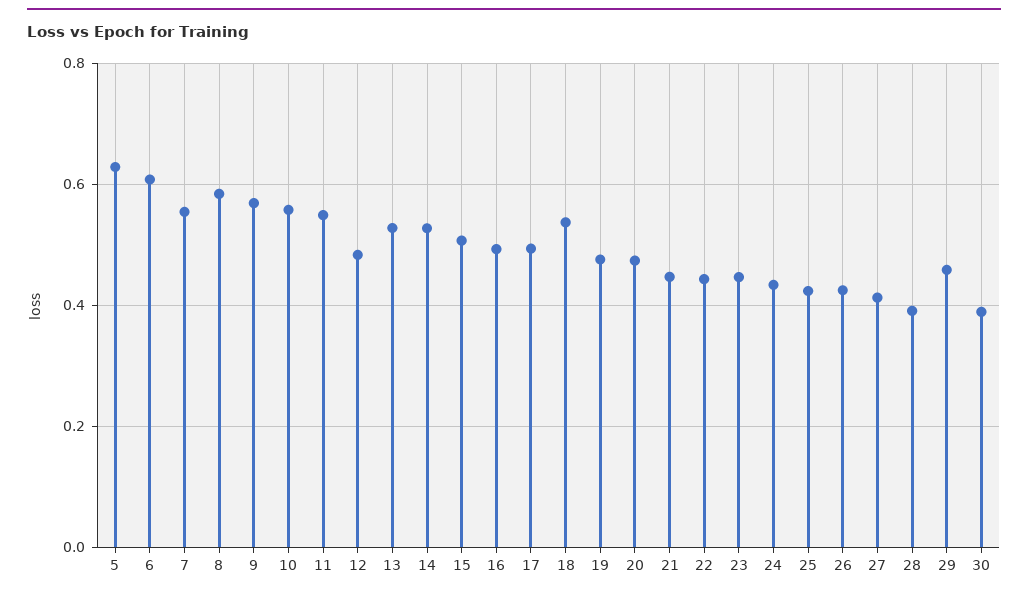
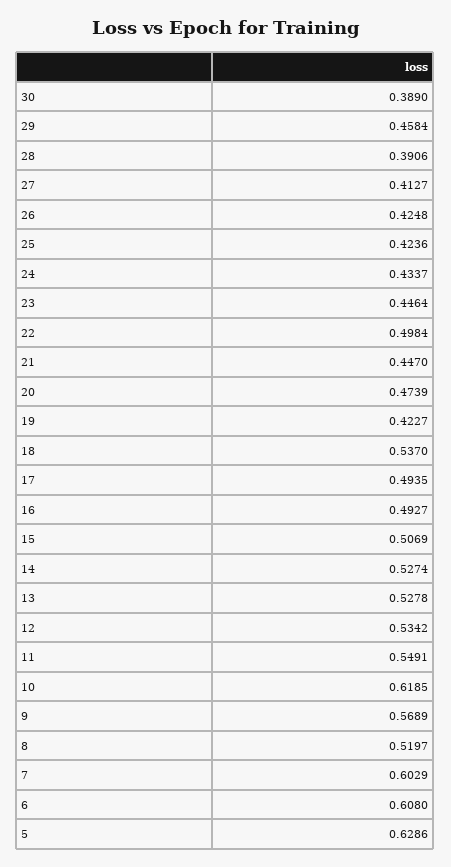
7: 0.56 -> 0.6029
8: 0.58 -> 0.5197
10: 0.56 -> 0.6185
12: 0.48 -> 0.5342
19: 0.48 -> 0.4227
22: 0.44 -> 0.4984

